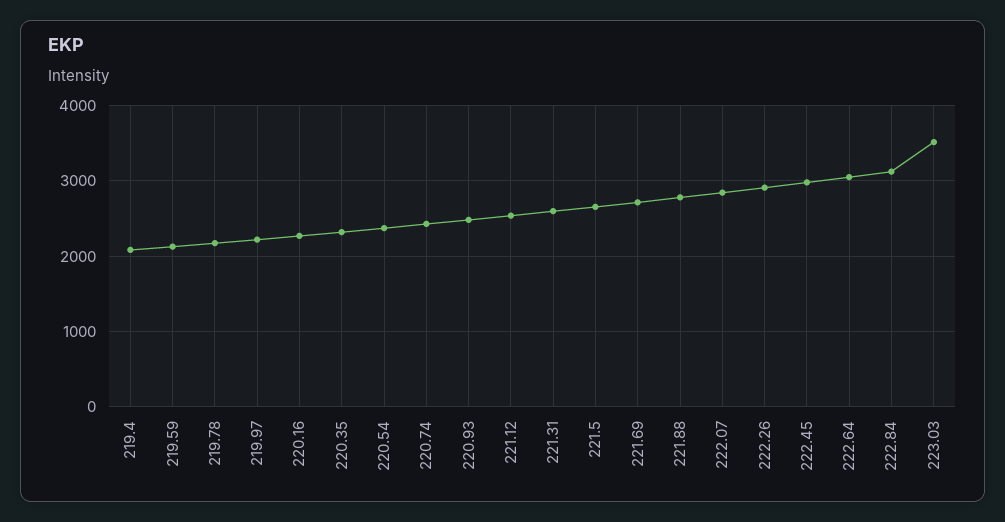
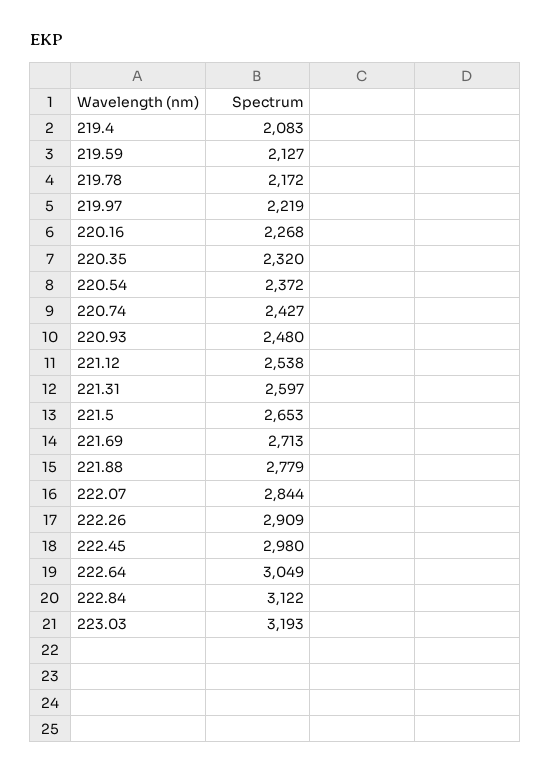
223.03: 3500 -> 3193

